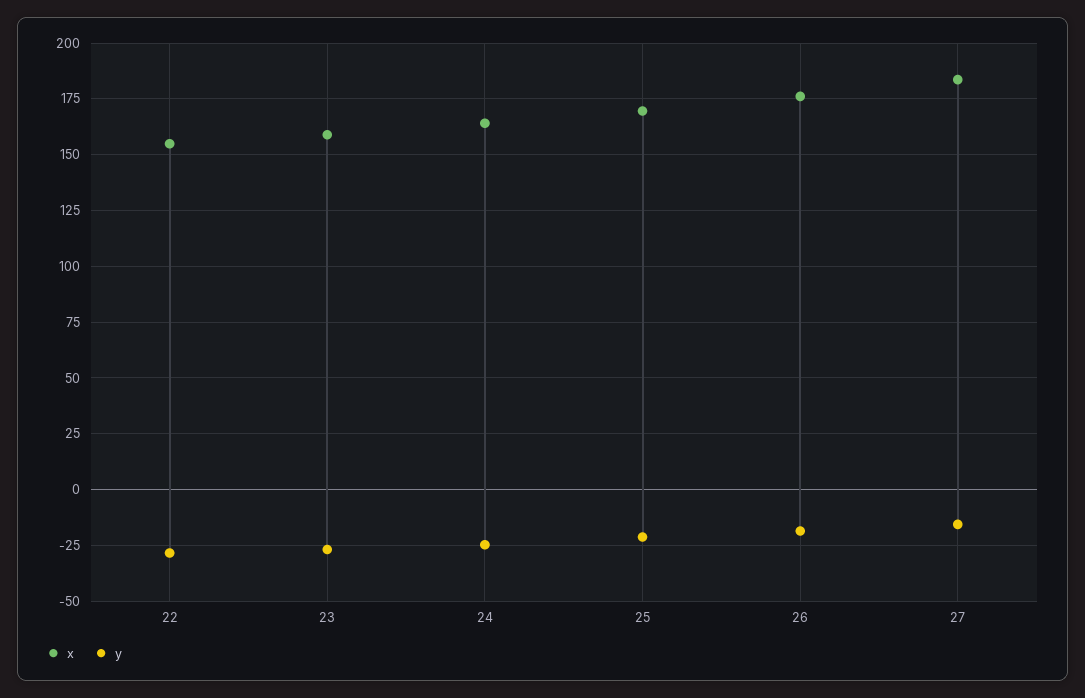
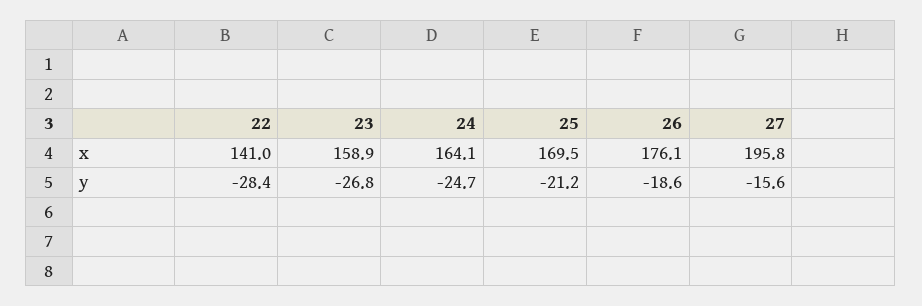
x, 22: 155 -> 141
x, 27: 185 -> 195.8

